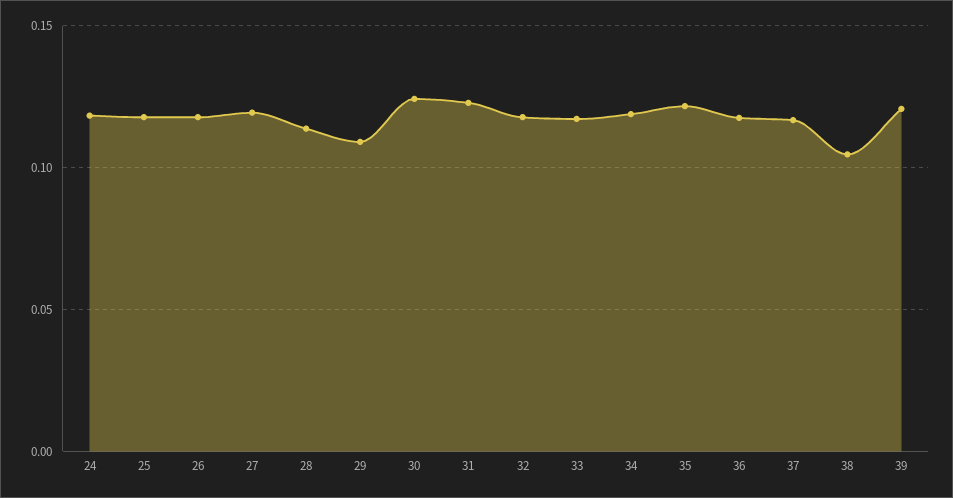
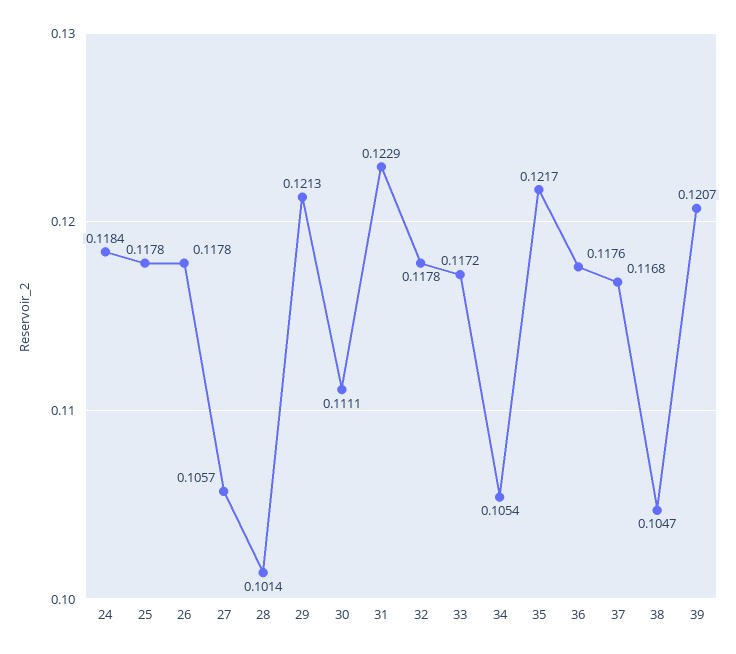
27: 0.12 -> 0.1057
28: 0.115 -> 0.1014
29: 0.11 -> 0.1213
30: 0.125 -> 0.1111
34: 0.12 -> 0.1054

